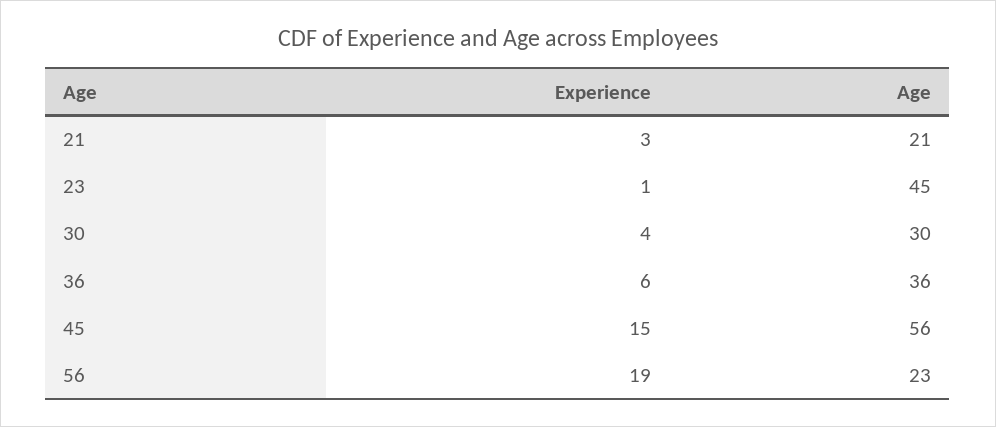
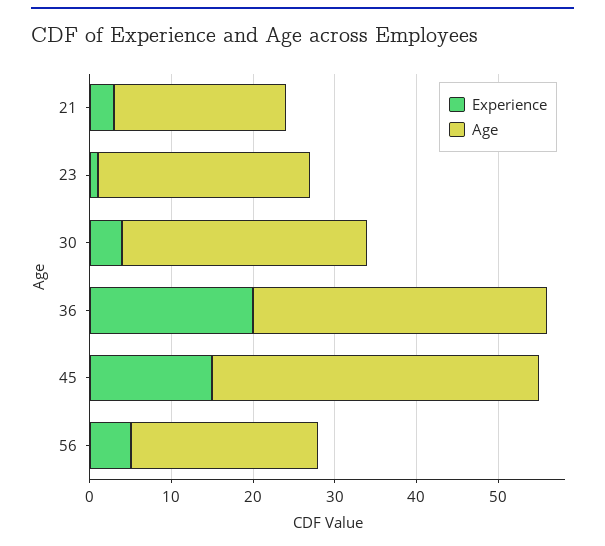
Age, 23: 45 -> 26
Experience, 36: 6 -> 20
Age, 45: 56 -> 40
Experience, 56: 19 -> 5

